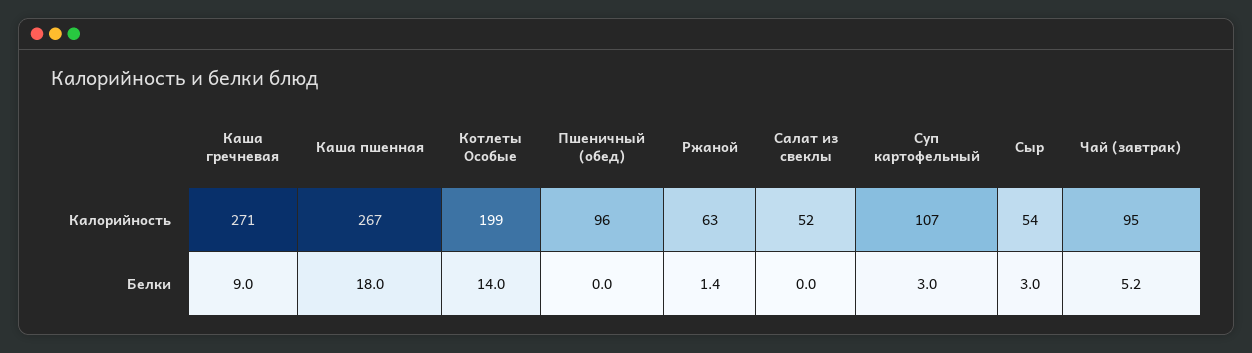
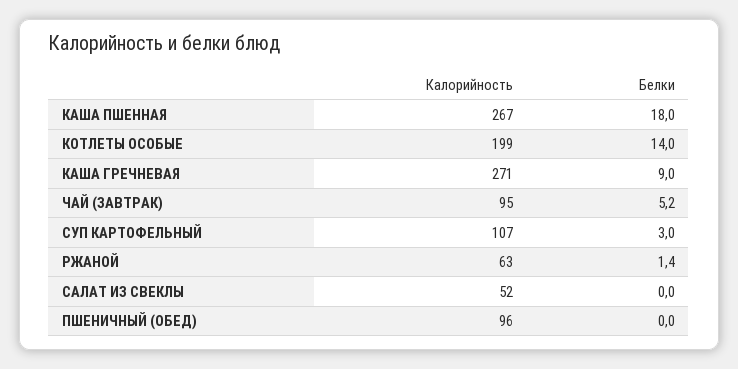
Сыр, Калорийность: 54 -> none
Сыр, Белки: 3 -> none

